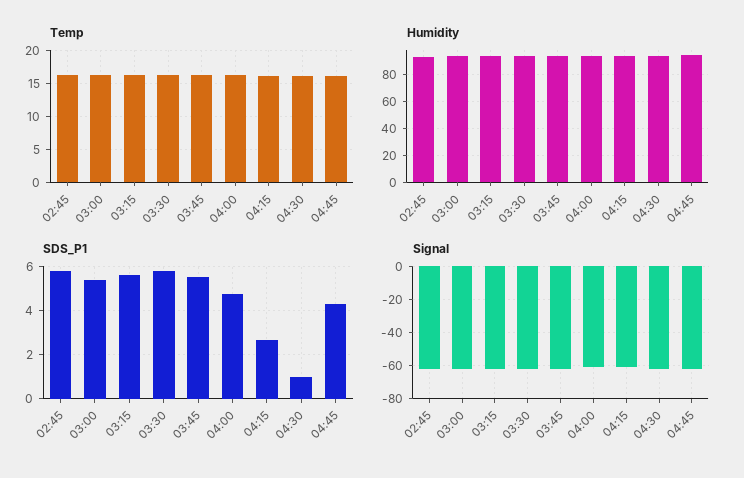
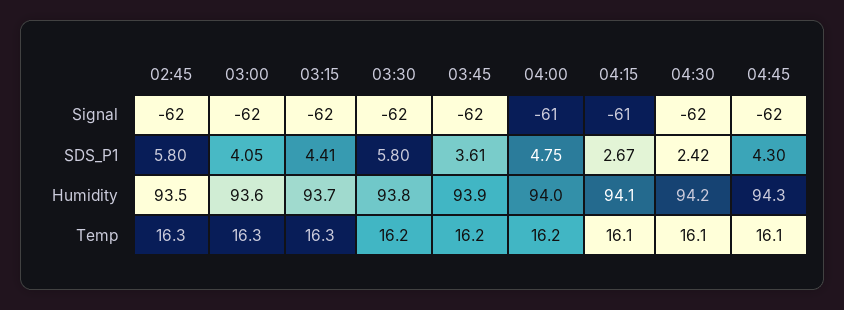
SDS_P1, 03:00: 5.5 -> 4.05
SDS_P1, 03:15: 5.5 -> 4.41
SDS_P1, 03:45: 5.5 -> 3.61
SDS_P1, 04:30: 1 -> 2.42

